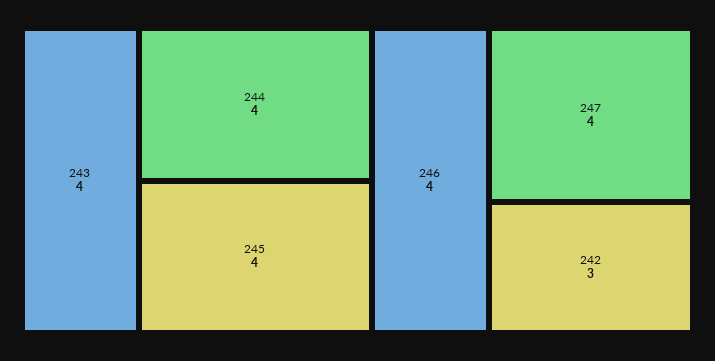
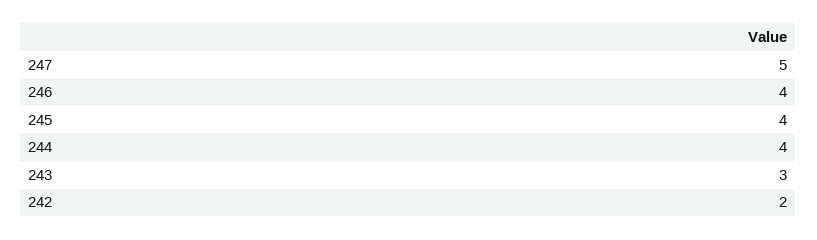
243: 4 -> 3
247: 4 -> 5
242: 3 -> 2

